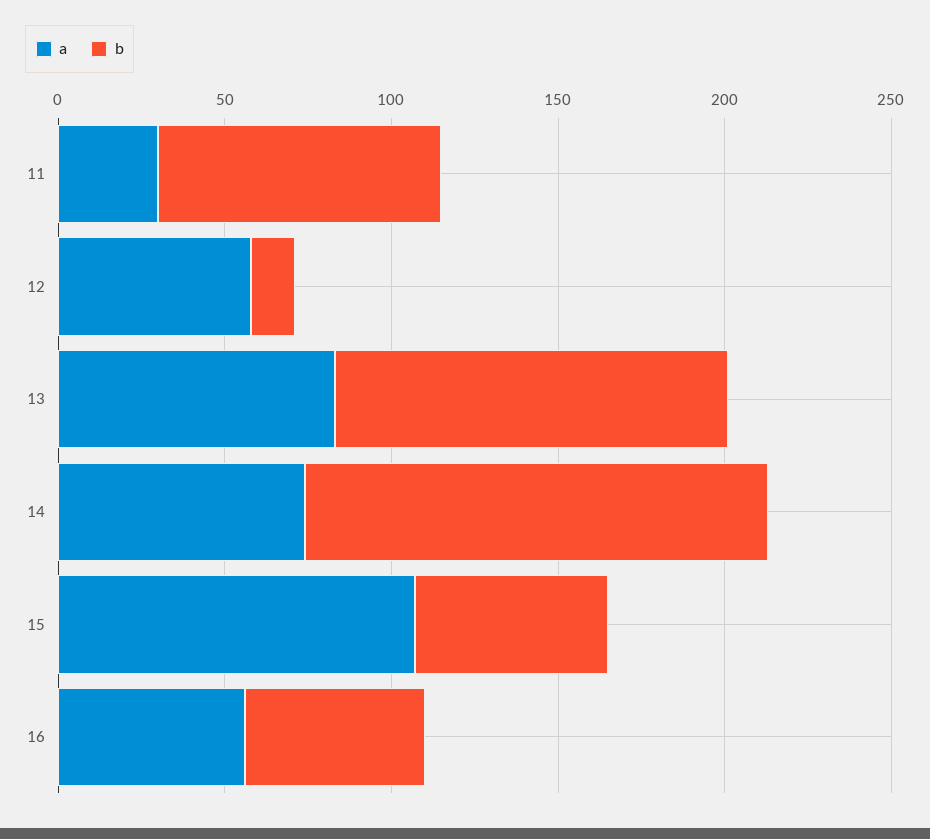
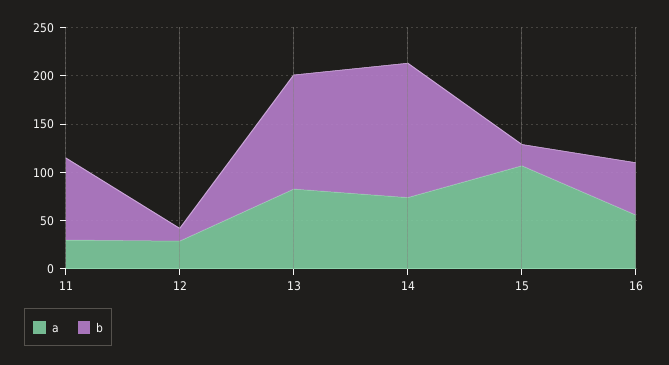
a, 12: 60 -> 30
b, 15: 60 -> 20

